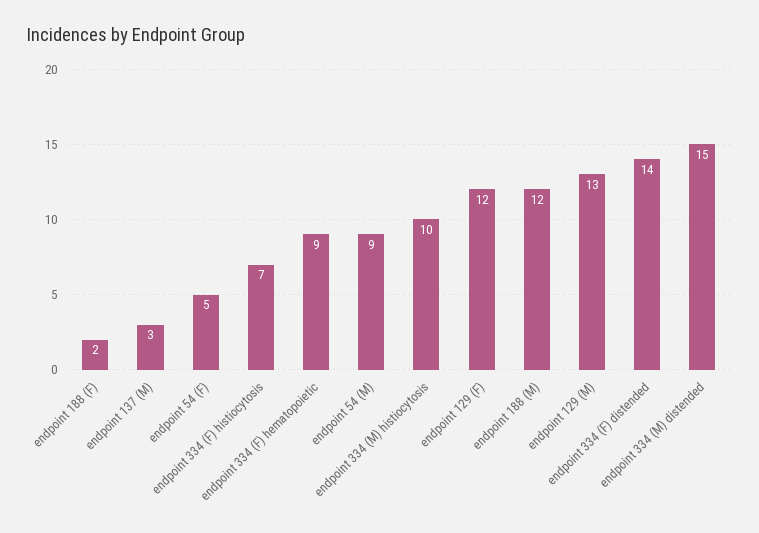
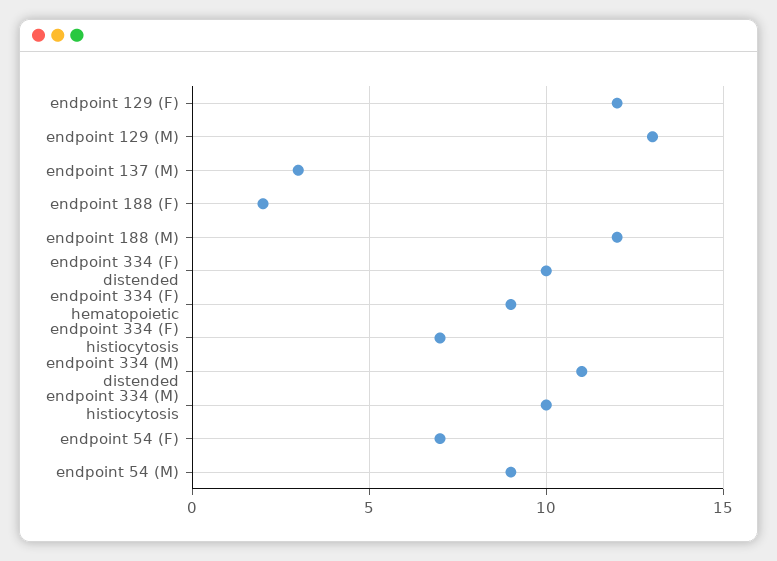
endpoint 54 (F): 5 -> 7
endpoint 334 (F) distended: 14 -> 10
endpoint 334 (M) distended: 15 -> 11

